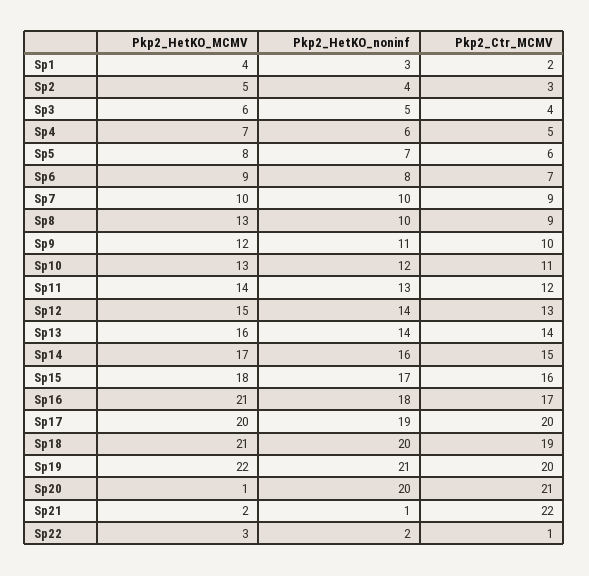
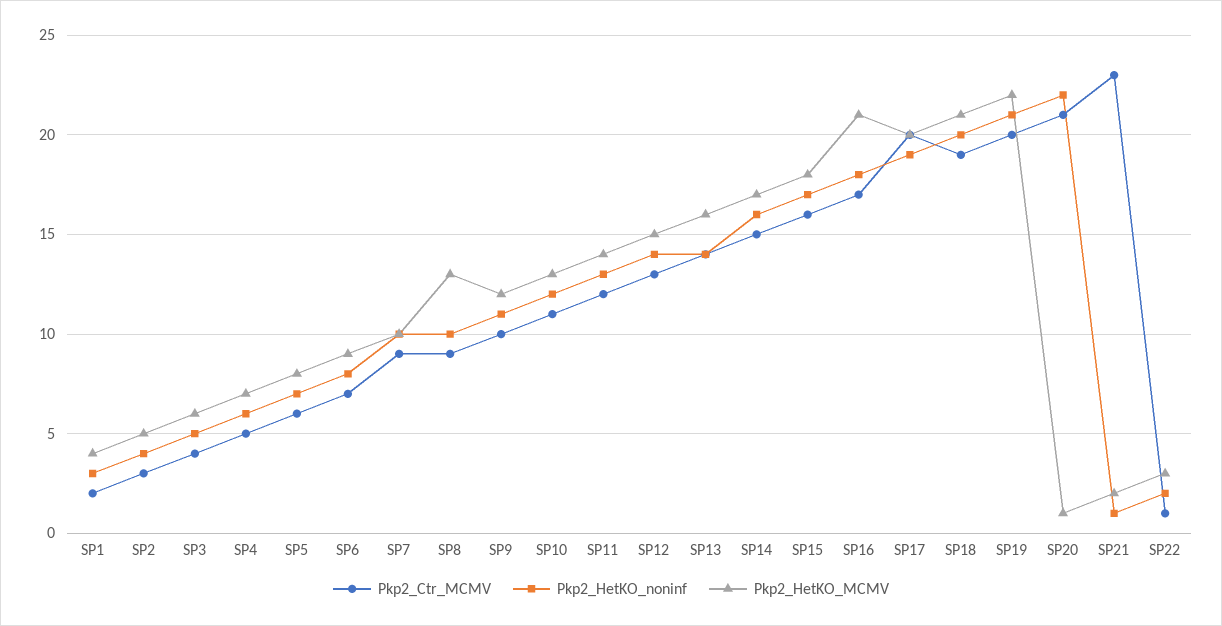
Pkp2_HetKO_noninf, Sp20: 20 -> 22
Pkp2_Ctr_MCMV, Sp21: 22 -> 23

